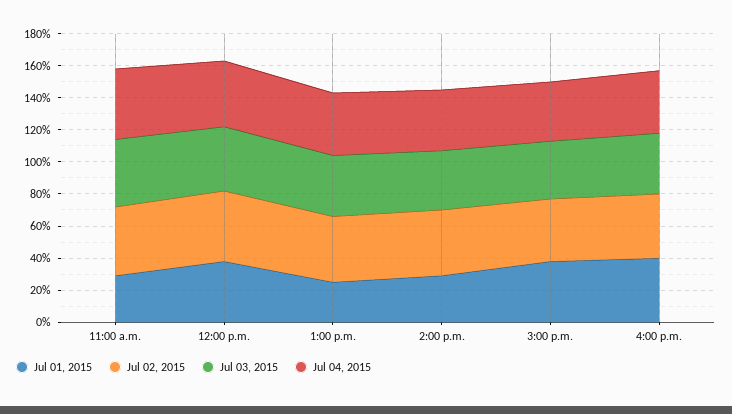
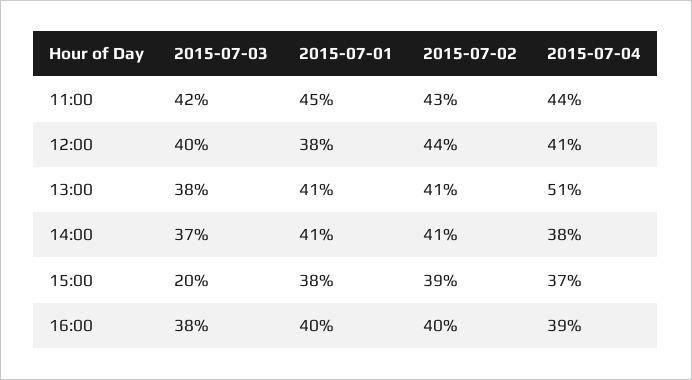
Jul 01, 2015, 11:00 a.m.: 30 -> 45
Jul 01, 2015, 1:00 p.m.: 25 -> 41
Jul 04, 2015, 1:00 p.m.: 40 -> 51
Jul 01, 2015, 2:00 p.m.: 30 -> 41
Jul 03, 2015, 3:00 p.m.: 35 -> 20

